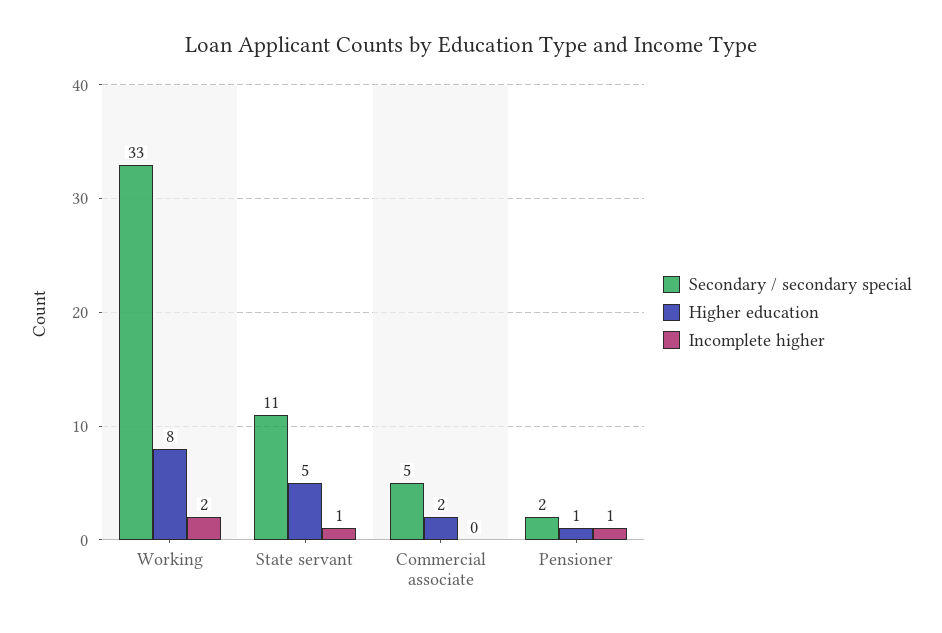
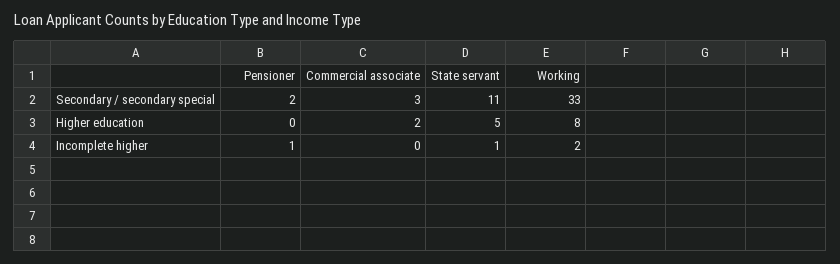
Secondary / secondary special, Commercial associate: 5 -> 3
Higher education, Pensioner: 1 -> 0

